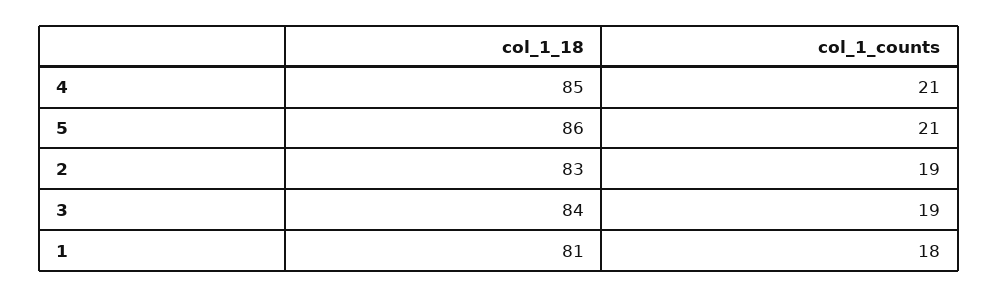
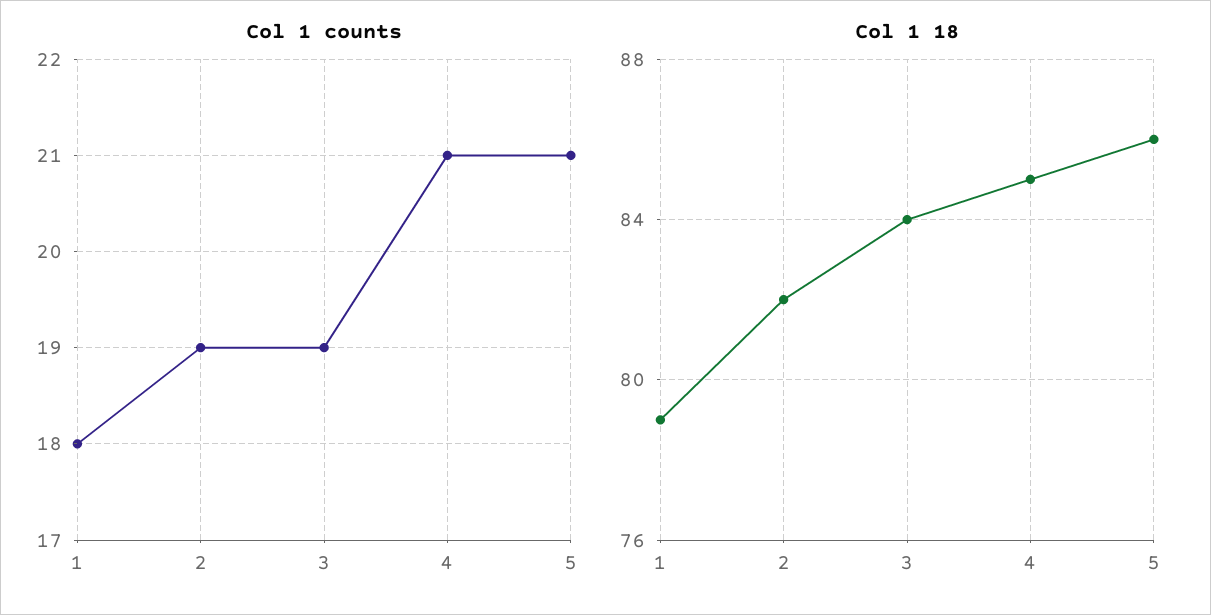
col_1_18, 2: 83 -> 82
col_1_18, 1: 81 -> 79

